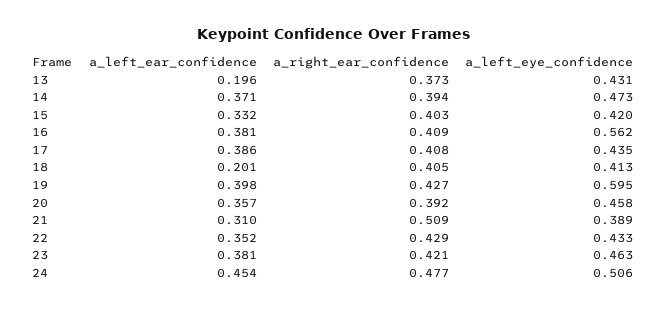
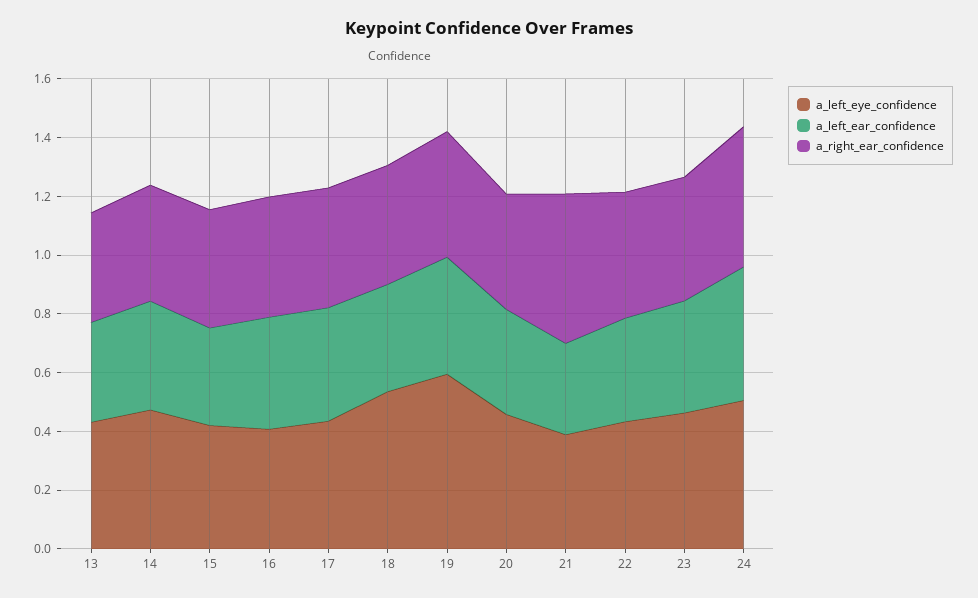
a_left_ear_confidence, 13: 0.196 -> 0.35
a_left_eye_confidence, 16: 0.562 -> 0.4
a_left_ear_confidence, 18: 0.201 -> 0.35
a_left_eye_confidence, 18: 0.413 -> 0.55

